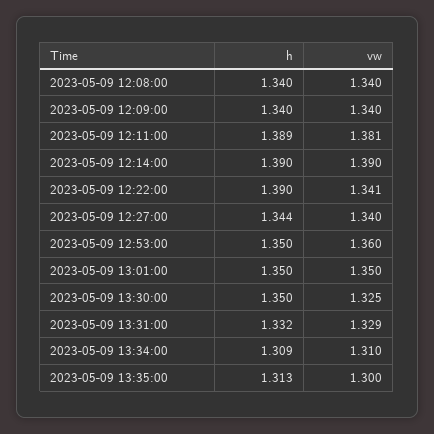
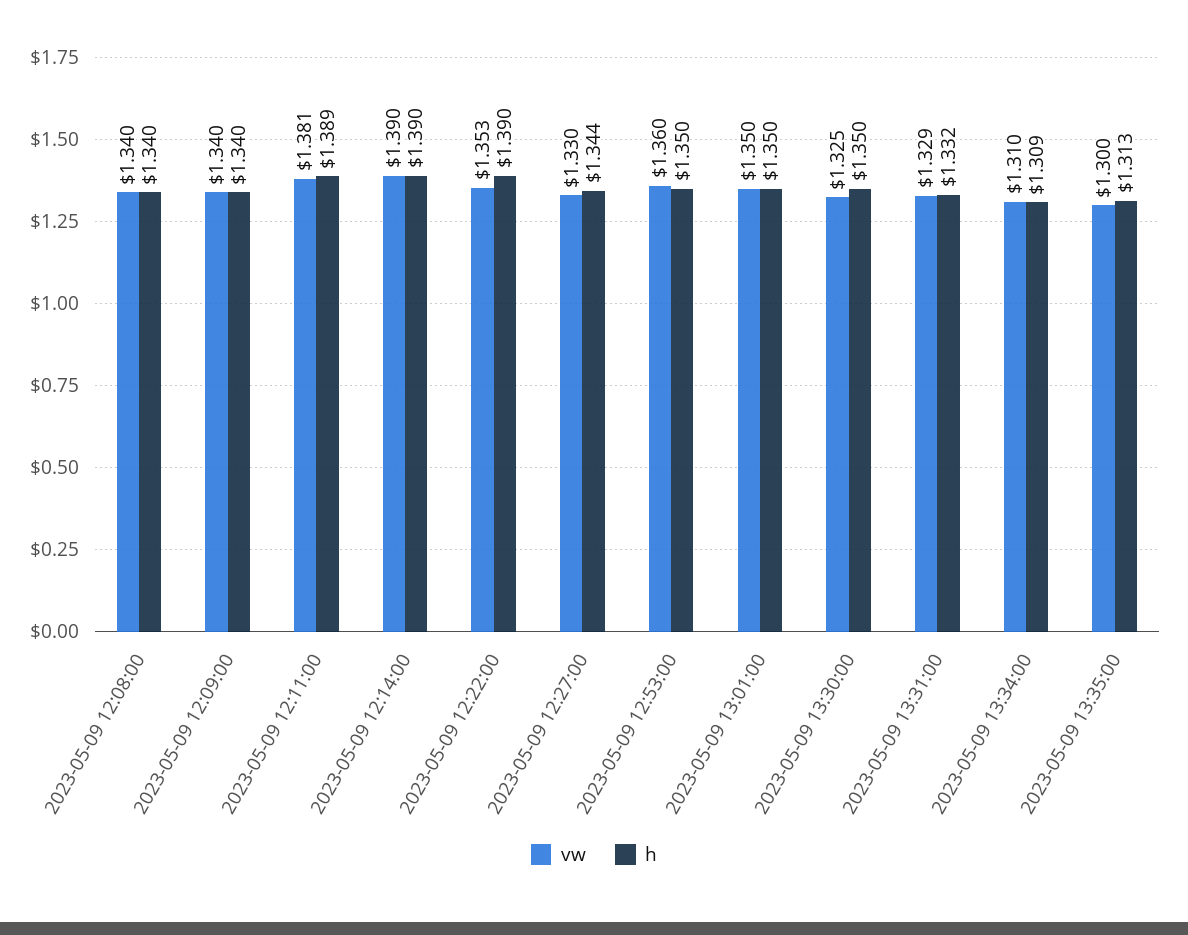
vw, 2023-05-09 12:22:00: 1.341 -> 1.353
vw, 2023-05-09 12:27:00: 1.34 -> 1.33

